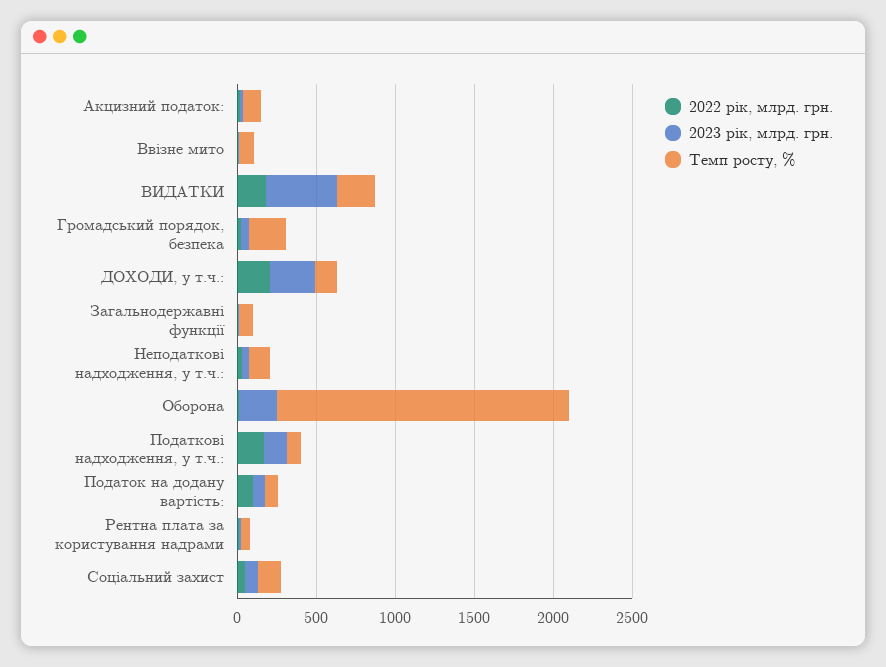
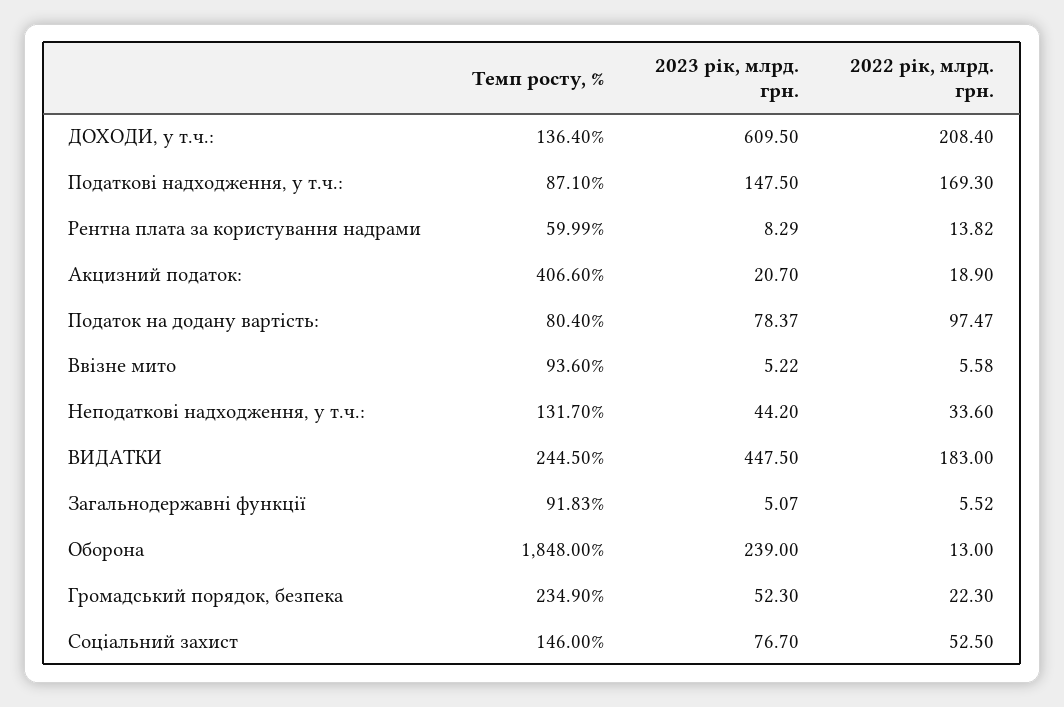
Темп росту, %, Акцизний податок:: 100 -> 406.6
2023 рік, млрд. грн., ДОХОДИ, у т.ч.:: 300 -> 609.5

